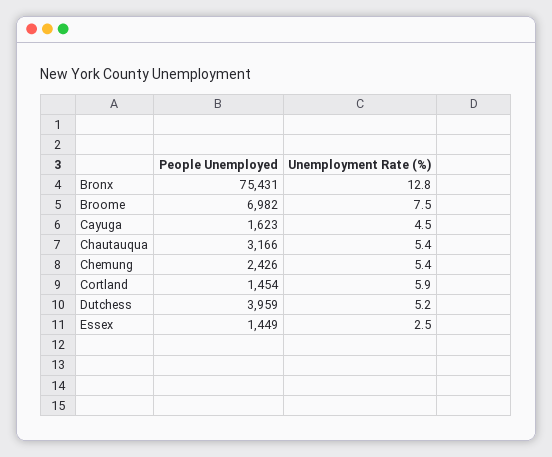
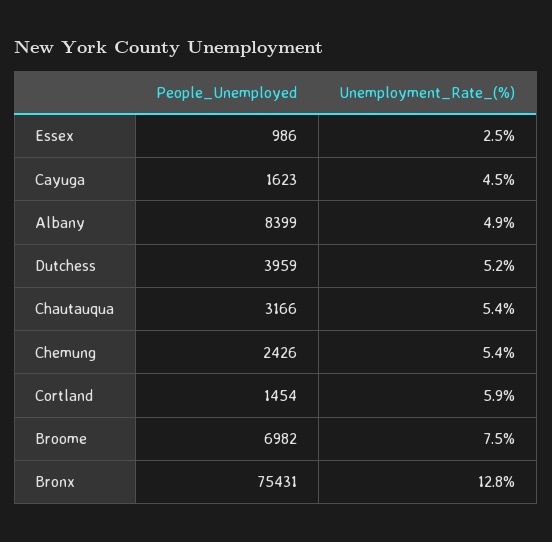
People Unemployed, Essex: 1449 -> 986
People Unemployed, Albany: none -> 8399
Unemployment Rate (%), Albany: none -> 4.9

